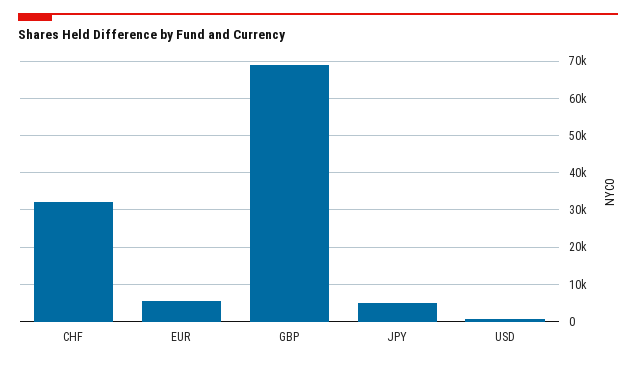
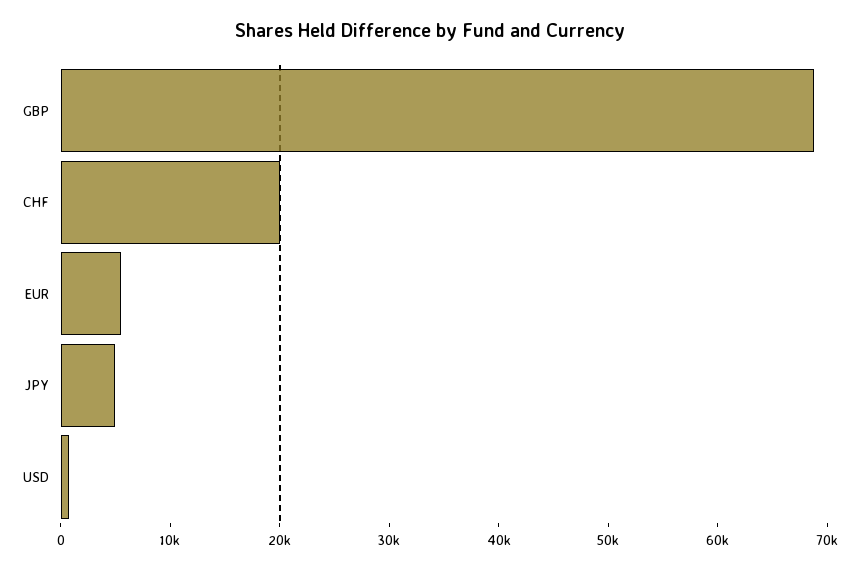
CHF: 32000 -> 20000

